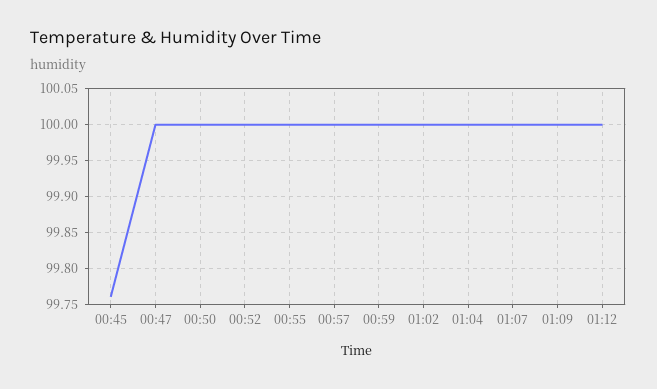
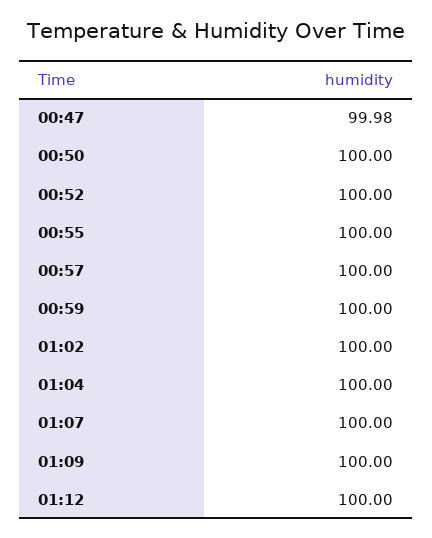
00:45: 99.76 -> none
00:47: 100 -> 99.98

